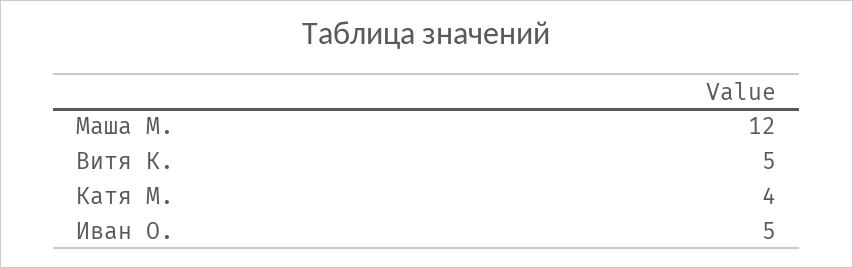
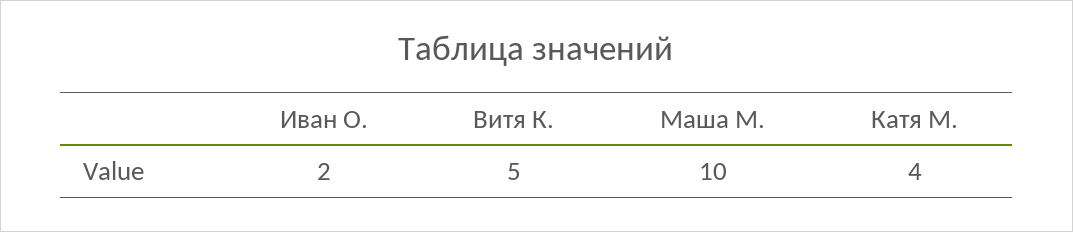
Маша М.: 12 -> 10
Иван О.: 5 -> 2

